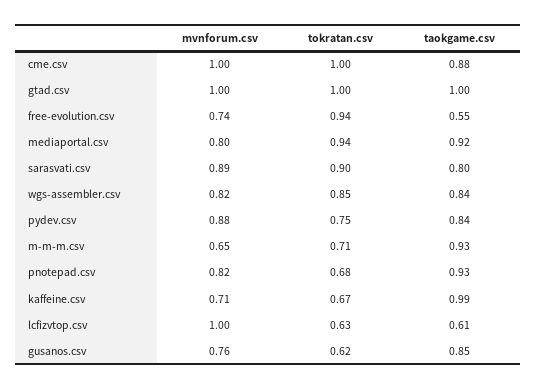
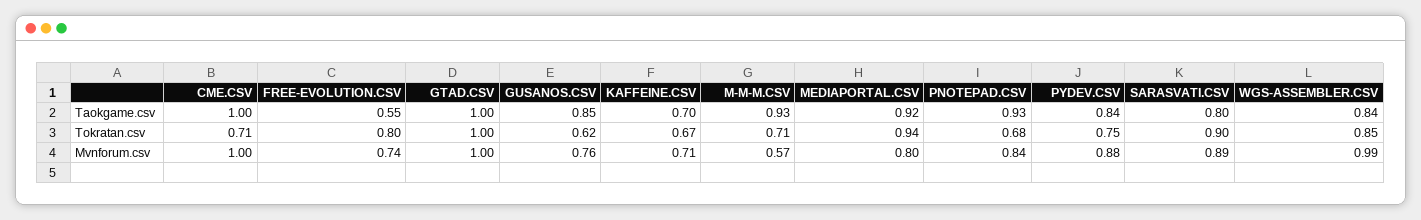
tokratan.csv, cme.csv: 1 -> 0.71
taokgame.csv, cme.csv: 0.88 -> 1
tokratan.csv, free-evolution.csv: 0.94 -> 0.8
mvnforum.csv, wgs-assembler.csv: 0.82 -> 0.99
mvnforum.csv, m-m-m.csv: 0.65 -> 0.57
mvnforum.csv, pnotepad.csv: 0.82 -> 0.84
taokgame.csv, kaffeine.csv: 0.99 -> 0.7
mvnforum.csv, lcfizvtop.csv: 1 -> none
tokratan.csv, lcfizvtop.csv: 0.63 -> none
taokgame.csv, lcfizvtop.csv: 0.61 -> none

